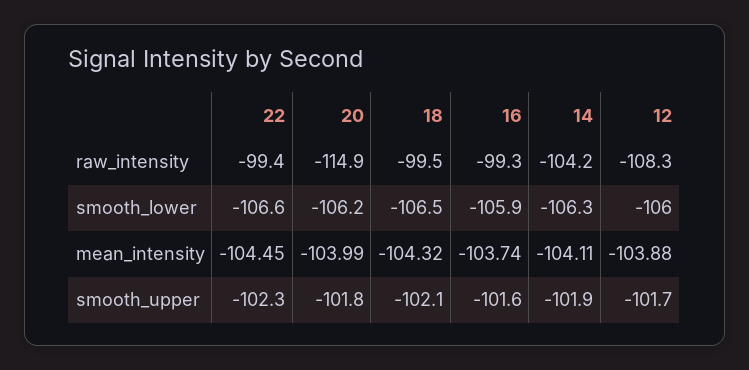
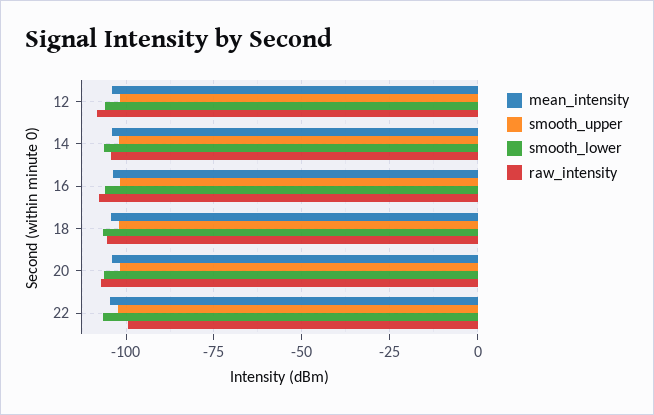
raw_intensity, 20: -114.9 -> -107.5
raw_intensity, 18: -99.5 -> -105
raw_intensity, 16: -99.3 -> -107.5

